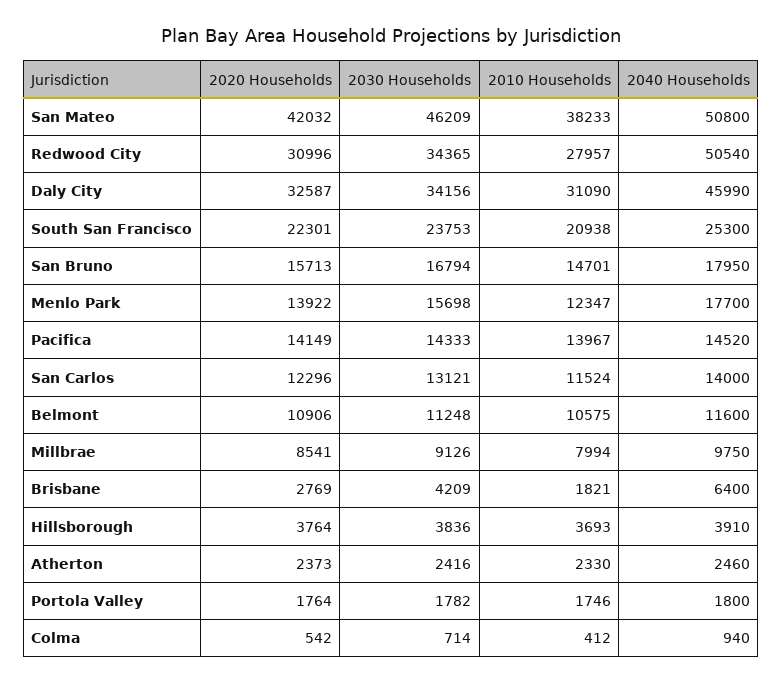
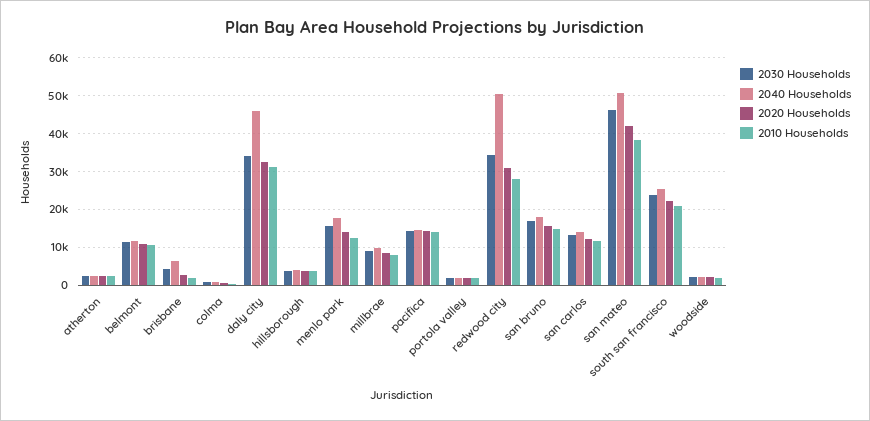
2030 Households, woodside: none -> 2000
2040 Households, woodside: none -> 2000
2020 Households, woodside: none -> 2000
2010 Households, woodside: none -> 2000

